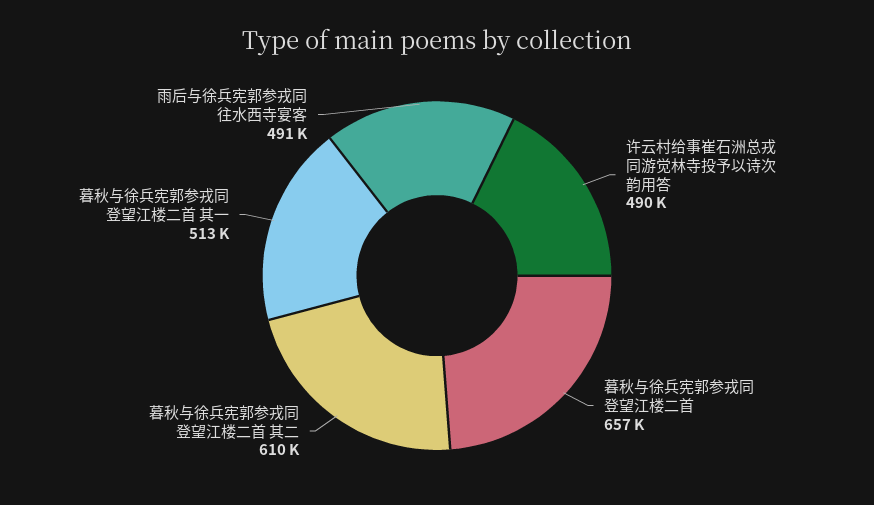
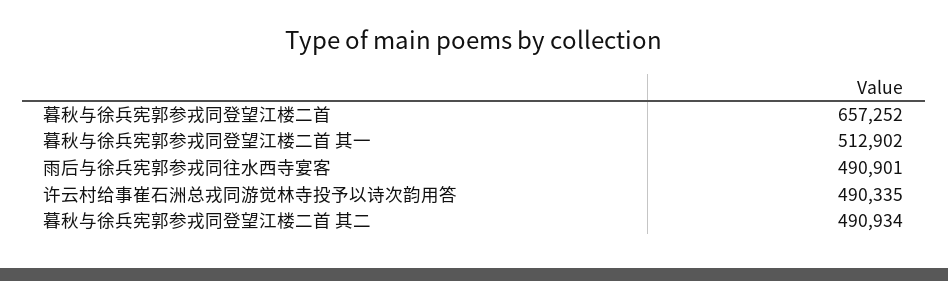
暮秋与徐兵宪郭参戎同登望江楼二首 其二: 610000 -> 490934

